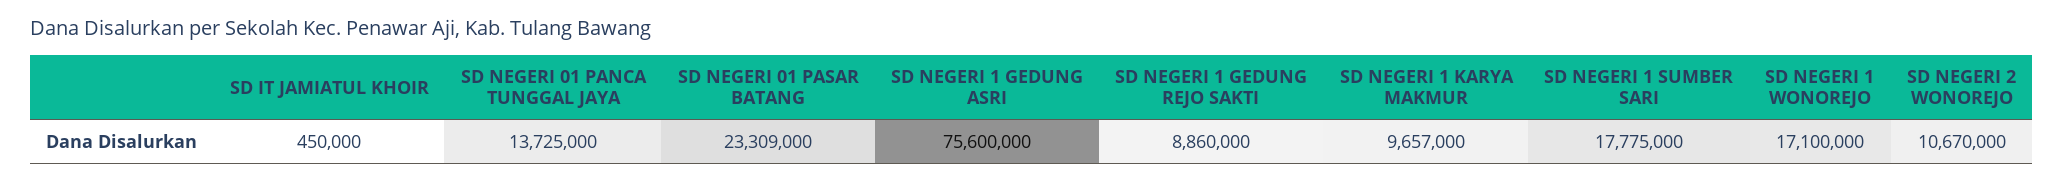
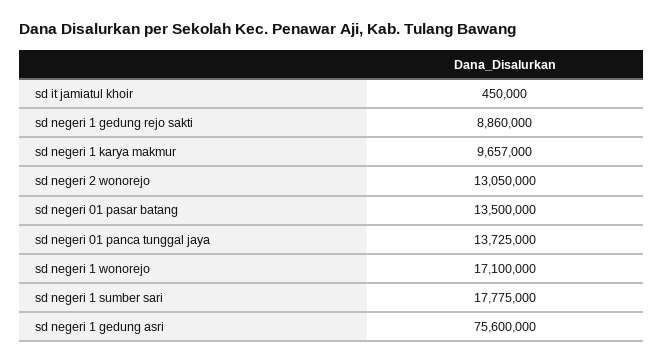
SD NEGERI 01 PASAR BATANG: 23309000 -> 13500000
SD NEGERI 2 WONOREJO: 10670000 -> 13050000

